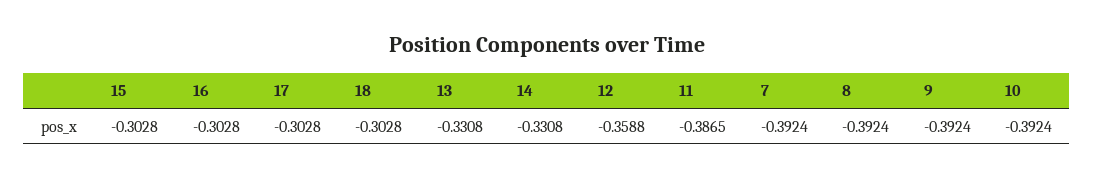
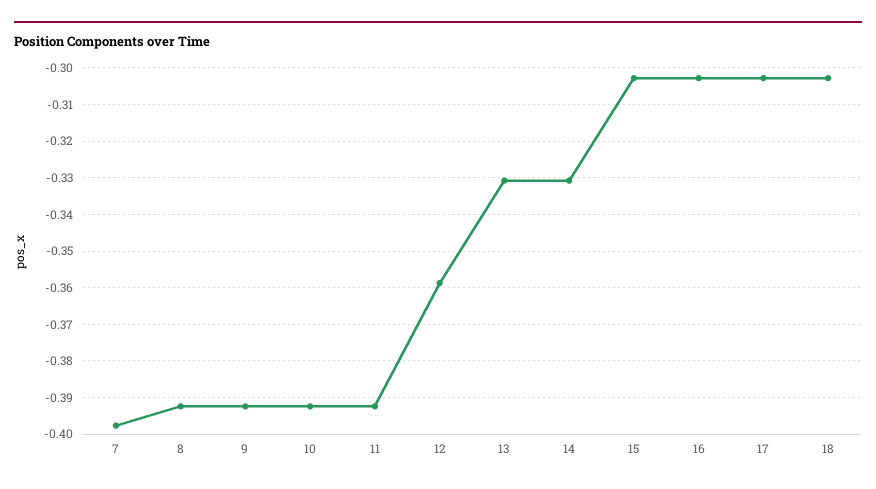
11: -0.3865 -> -0.392
7: -0.3924 -> -0.398

